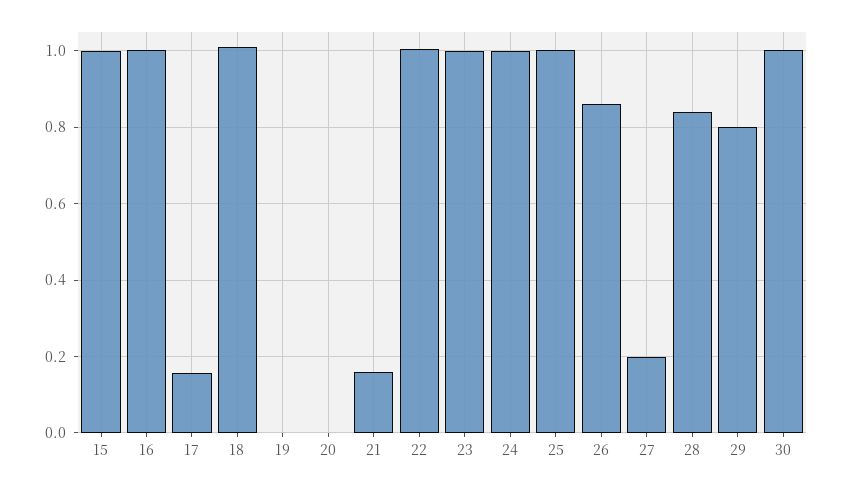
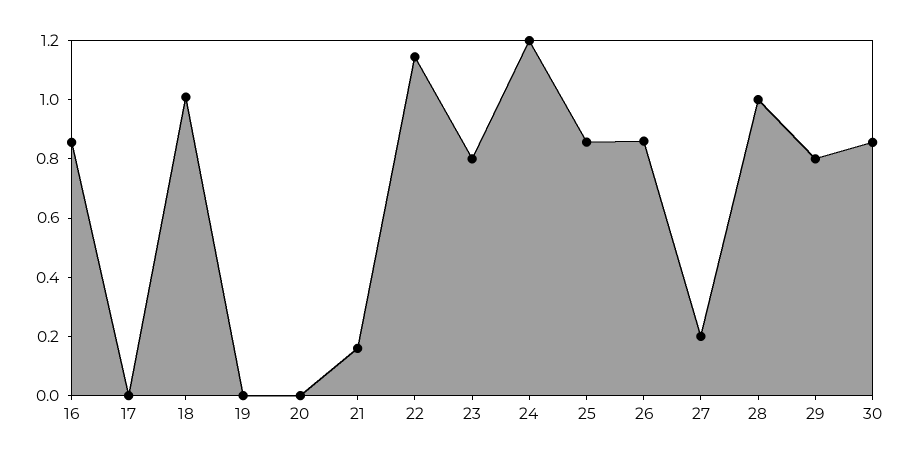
15: 1 -> none
16: 1 -> 0.85
17: 0.16 -> 0
22: 1 -> 1.15
23: 1 -> 0.8
24: 1 -> 1.2
25: 1 -> 0.85
28: 0.84 -> 1
30: 1 -> 0.85

